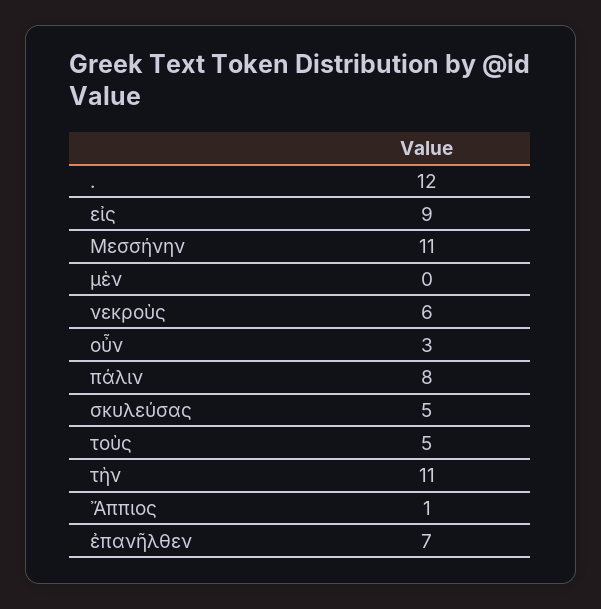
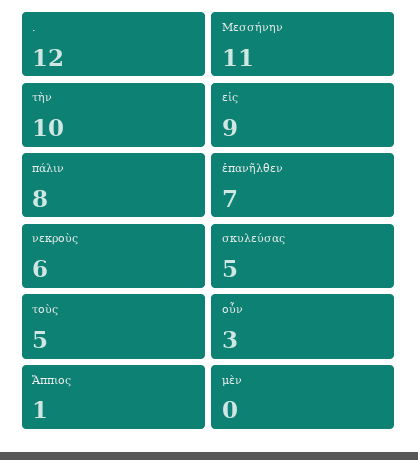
τὴν: 11 -> 10

